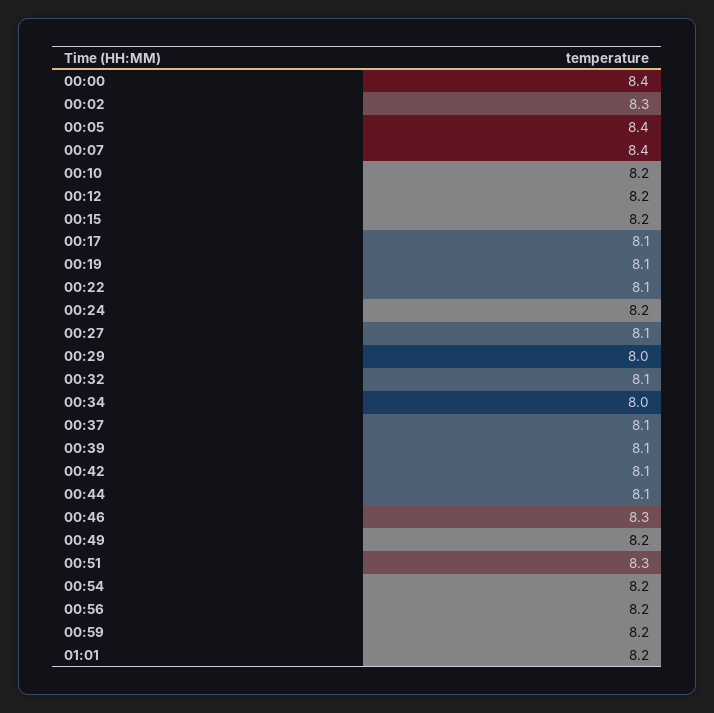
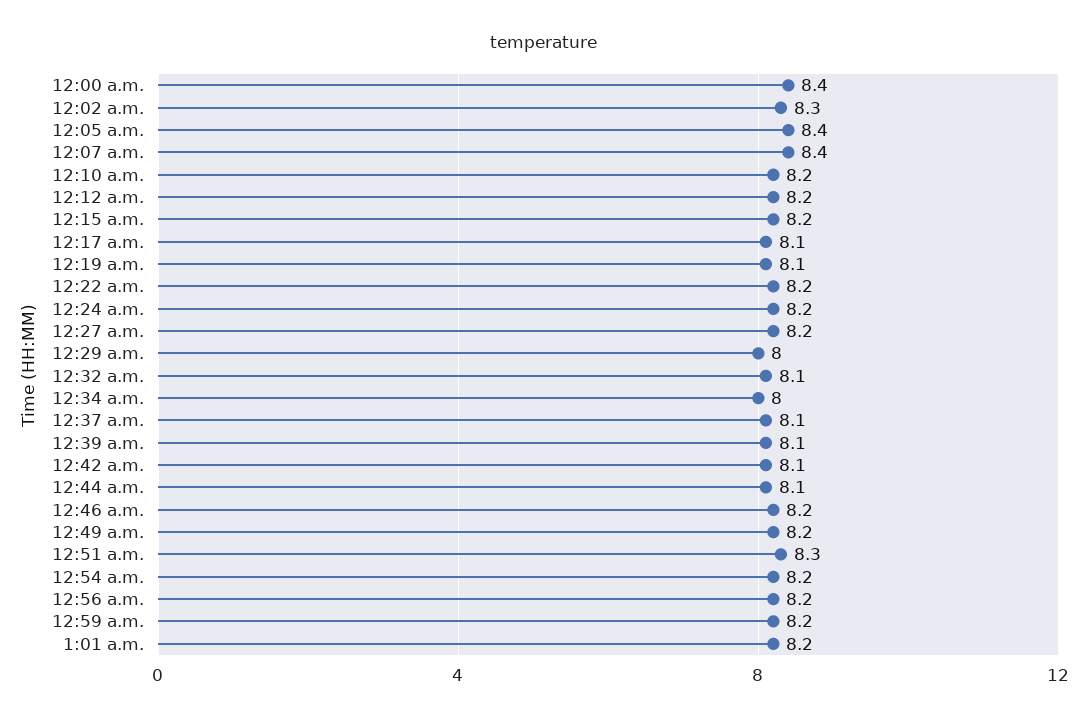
00:22: 8.1 -> 8.2
00:27: 8.1 -> 8.2
00:46: 8.3 -> 8.2

